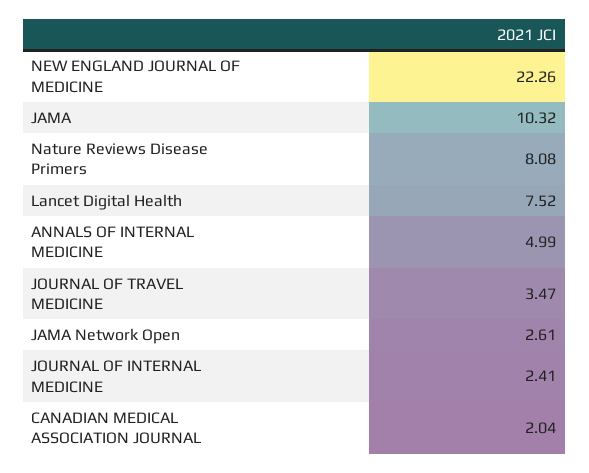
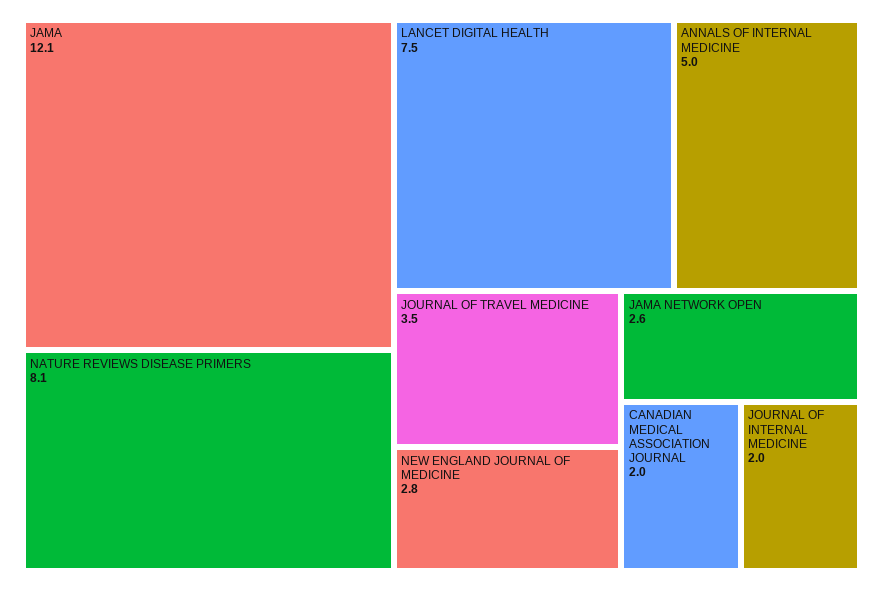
NEW ENGLAND JOURNAL OF MEDICINE: 22.26 -> 2.8
JAMA: 10.32 -> 12.1
JOURNAL OF INTERNAL MEDICINE: 2.41 -> 2

